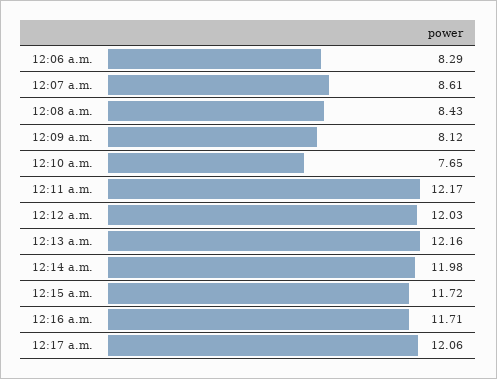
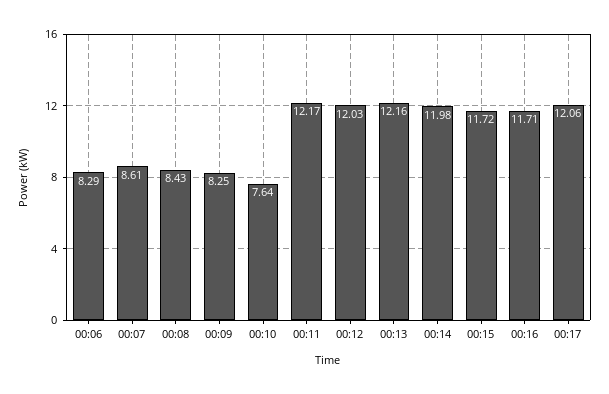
12:09 a.m.: 8.12 -> 8.25
12:10 a.m.: 7.65 -> 7.64

